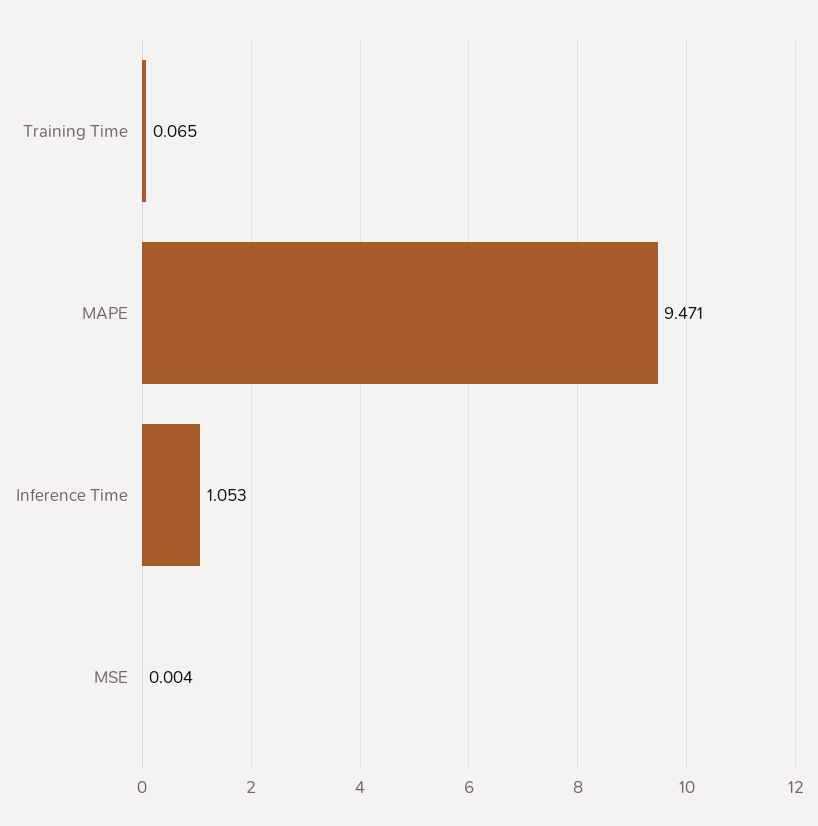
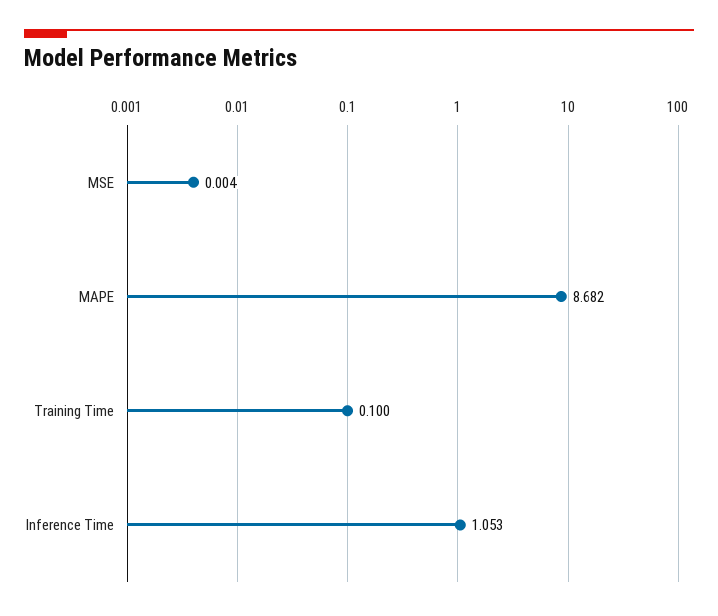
Training Time: 0.065 -> 0.1
MAPE: 9.471 -> 8.682

